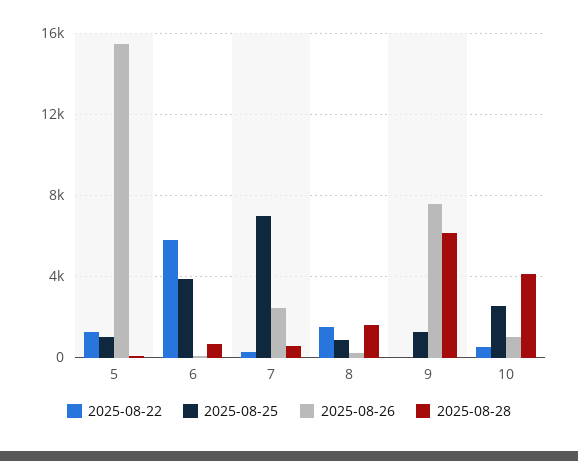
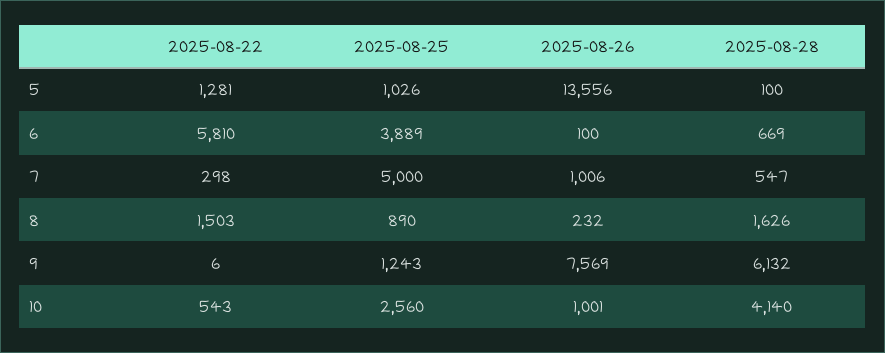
2025-08-26, 5: 15500 -> 13556
2025-08-25, 7: 7000 -> 5000
2025-08-26, 7: 2500 -> 1006

